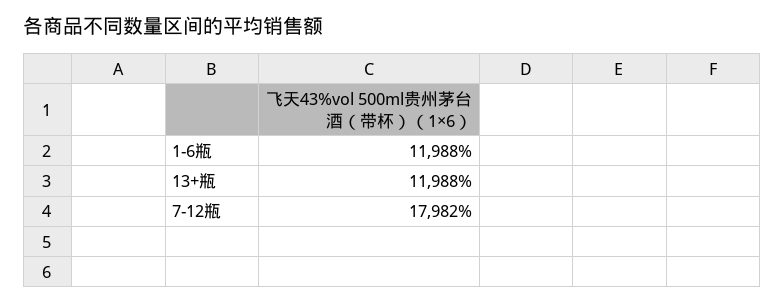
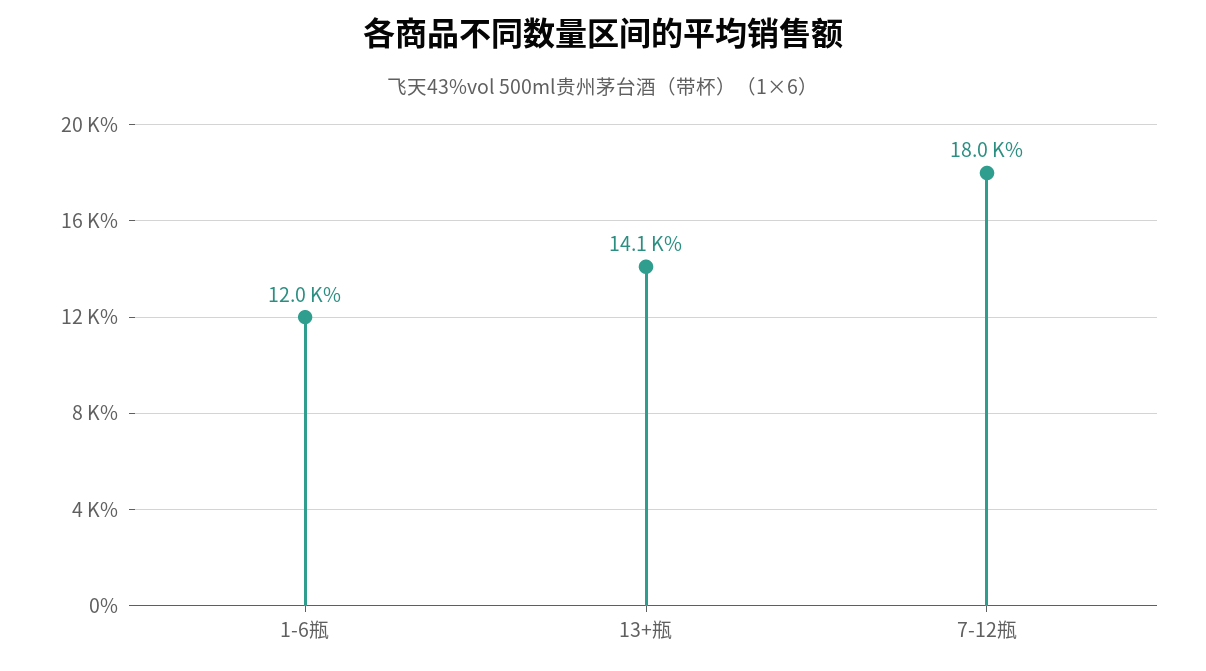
13+瓶: 11988 -> 14100

